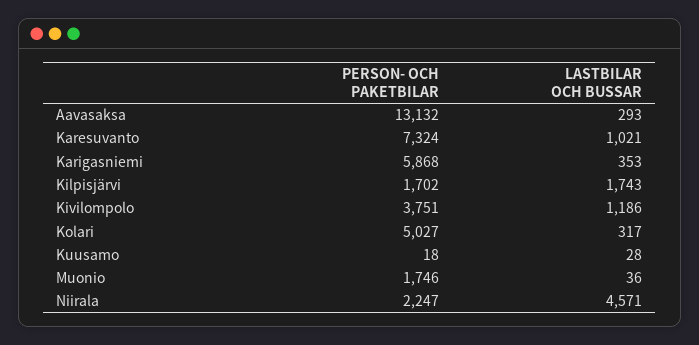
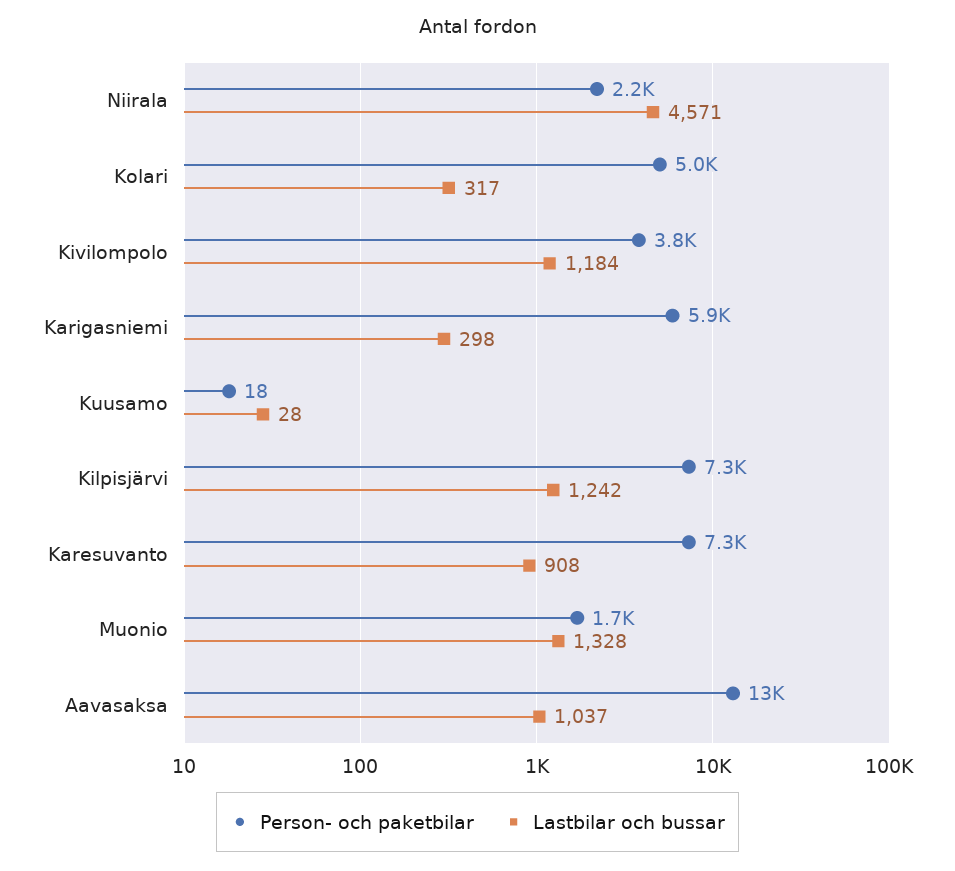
LASTBILAR OCH BUSSAR, Aavasaksa: 293 -> 1037
LASTBILAR OCH BUSSAR, Karesuvanto: 1021 -> 908
LASTBILAR OCH BUSSAR, Karigasniemi: 353 -> 298
PERSON- OCH PAKETBILAR, Kilpisjärvi: 1702 -> 7300
LASTBILAR OCH BUSSAR, Kilpisjärvi: 1743 -> 1242
LASTBILAR OCH BUSSAR, Kivilompolo: 1186 -> 1184
LASTBILAR OCH BUSSAR, Muonio: 36 -> 1328

